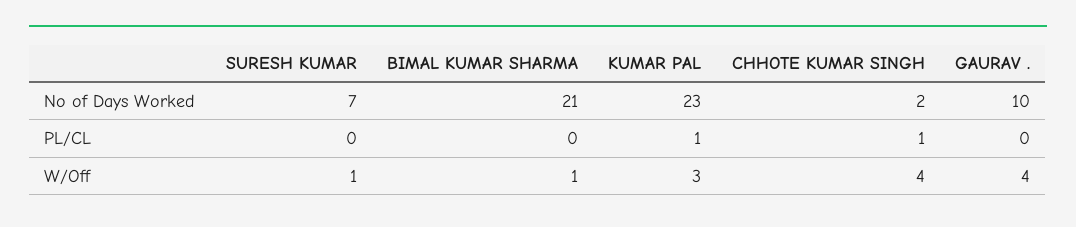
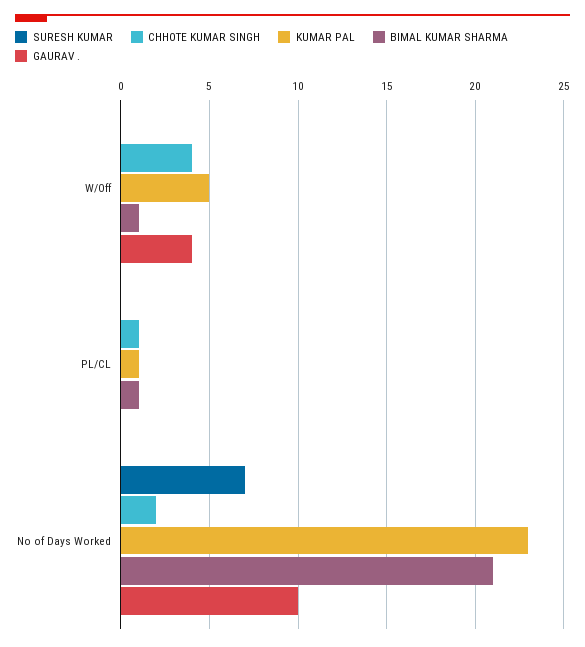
BIMAL KUMAR SHARMA, PL/CL: 0 -> 1
SURESH KUMAR, W/Off: 1 -> 0
KUMAR PAL, W/Off: 3 -> 5

